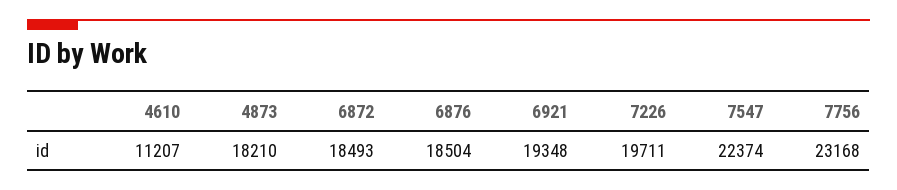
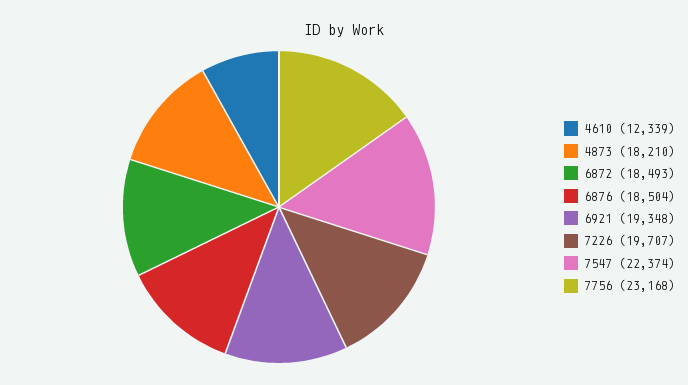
4610: 11207 -> 12339
7226: 19711 -> 19707

